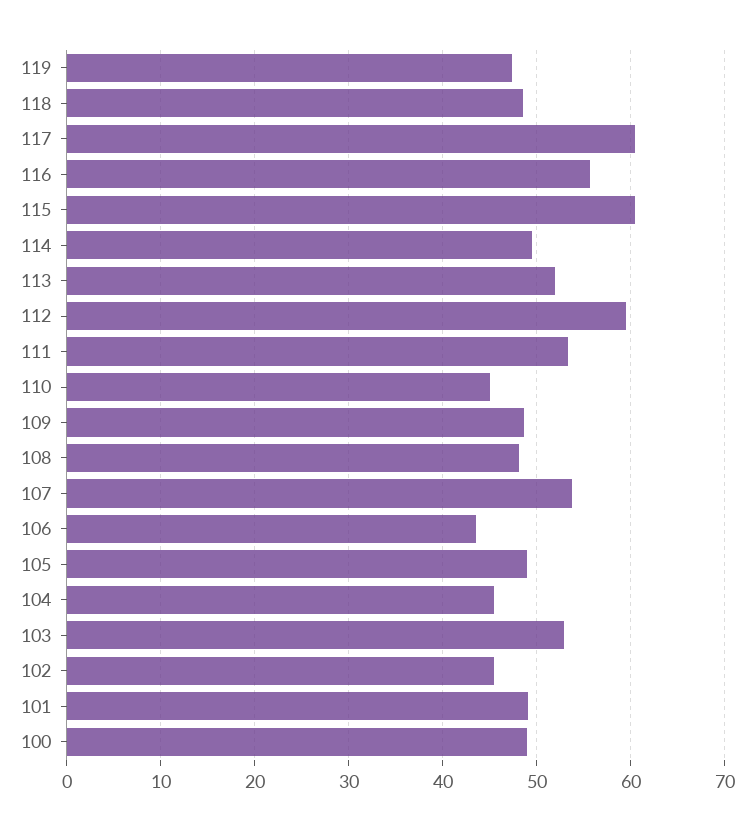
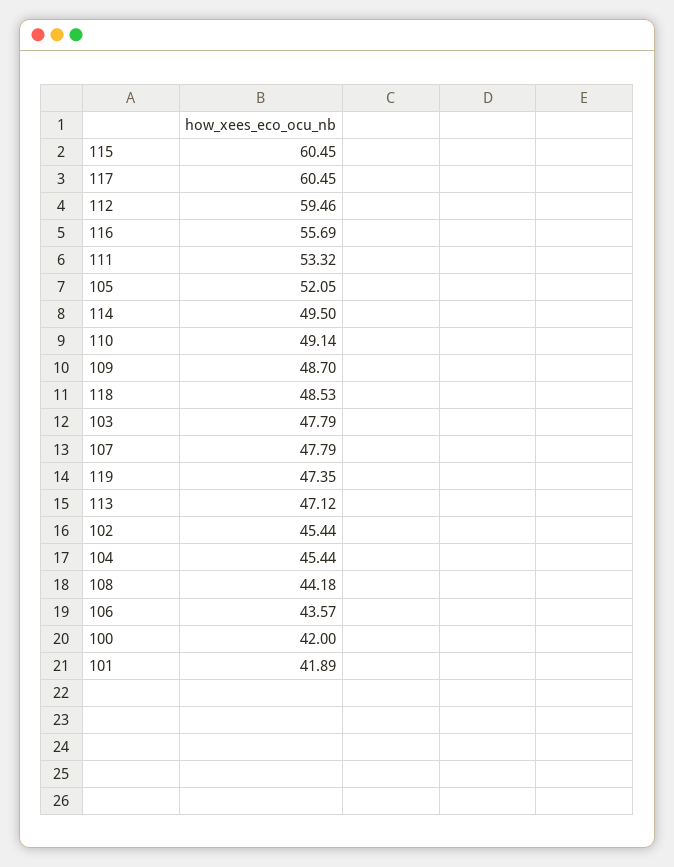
113: 52 -> 47.12
110: 45 -> 49.14
108: 48 -> 44.18
107: 54 -> 47.79
105: 49 -> 52.05
103: 53 -> 47.79
101: 49 -> 41.89
100: 49 -> 42

